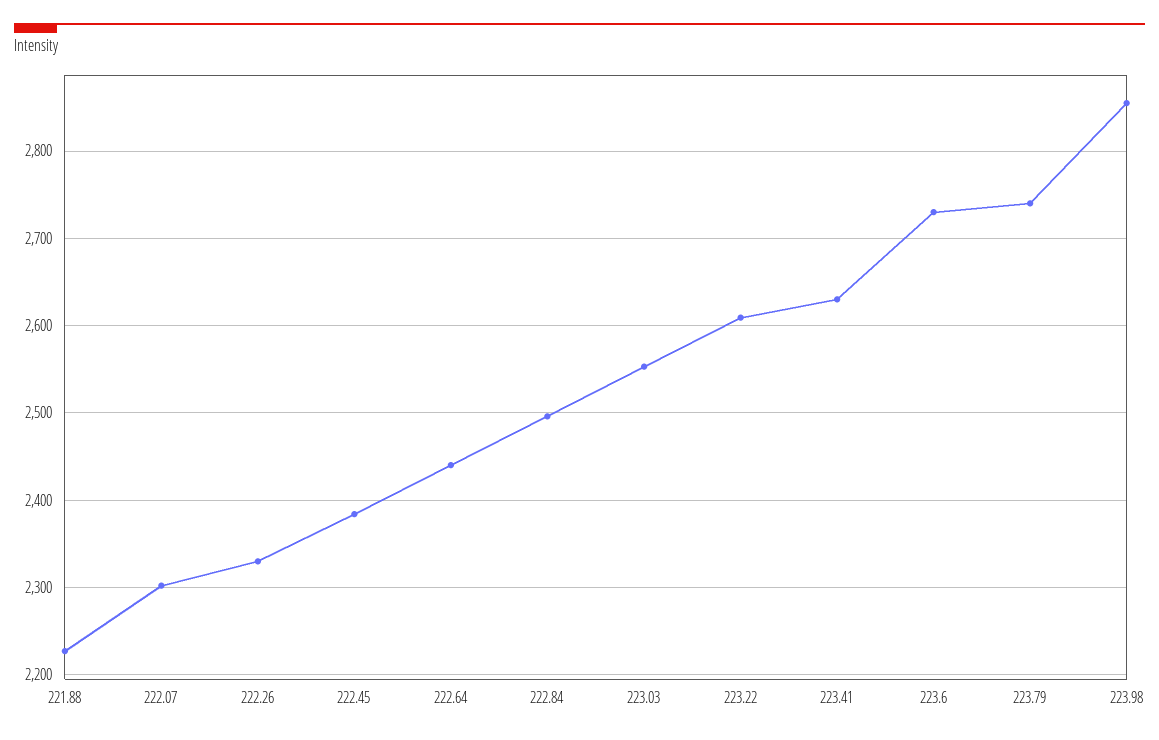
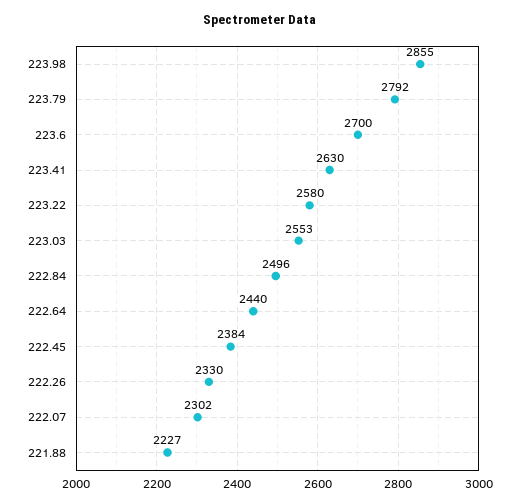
223.22: 2610 -> 2580
223.6: 2730 -> 2700
223.79: 2740 -> 2792

